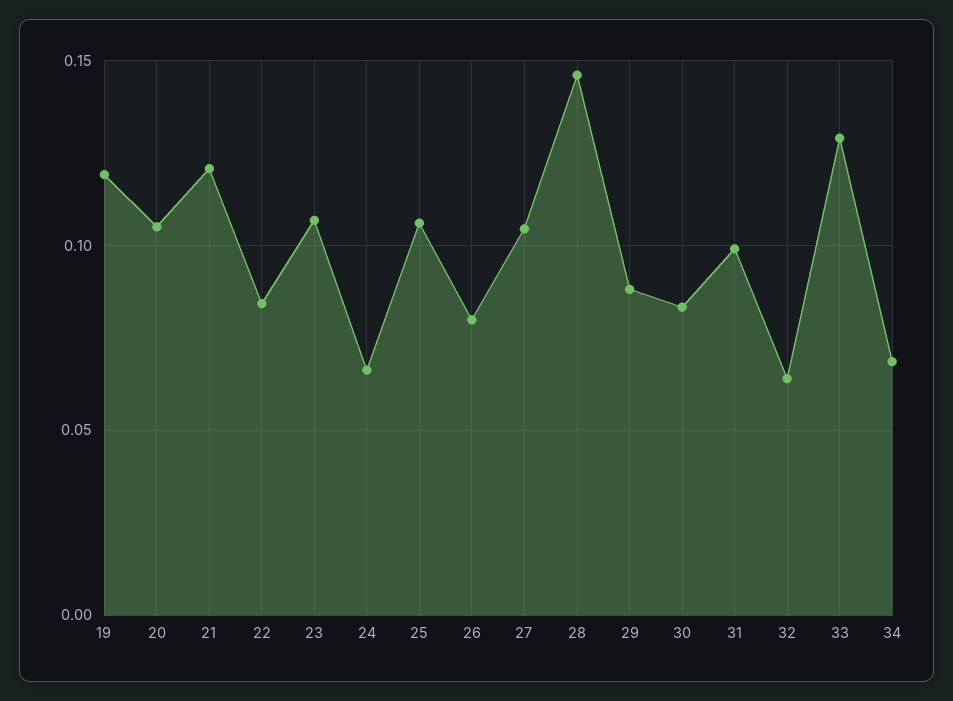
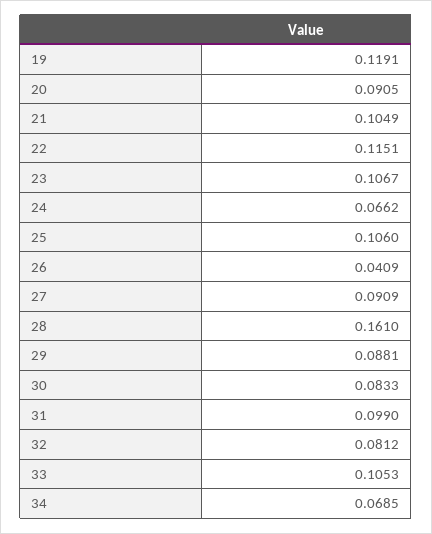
20: 0.105 -> 0.0905
21: 0.12 -> 0.1049
22: 0.085 -> 0.1151
26: 0.08 -> 0.0409
27: 0.105 -> 0.0909
28: 0.145 -> 0.161
32: 0.065 -> 0.0812
33: 0.13 -> 0.1053

